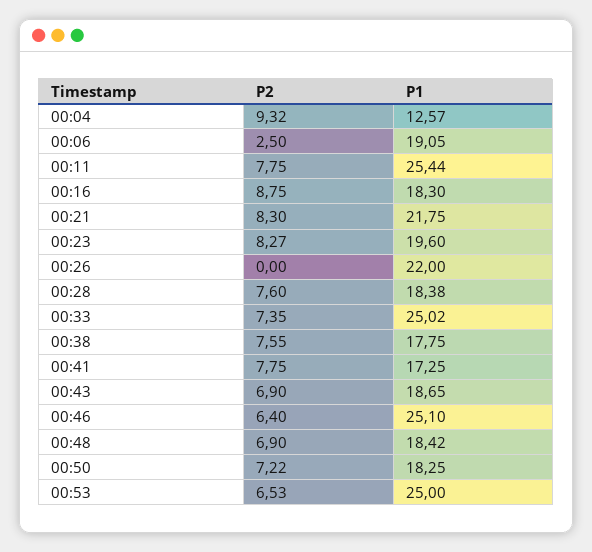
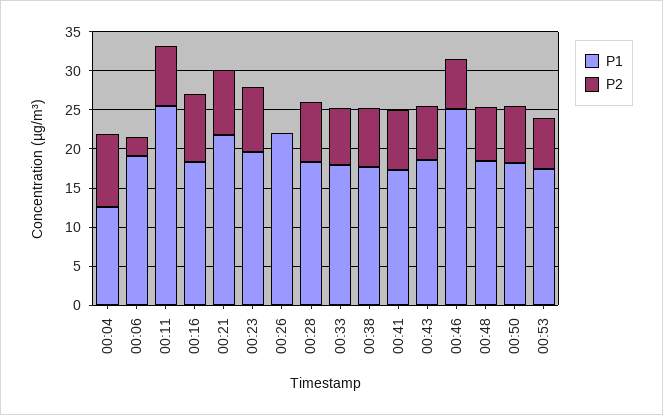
P1, 00:33: 25.02 -> 17.5
P1, 00:53: 25 -> 17.5

